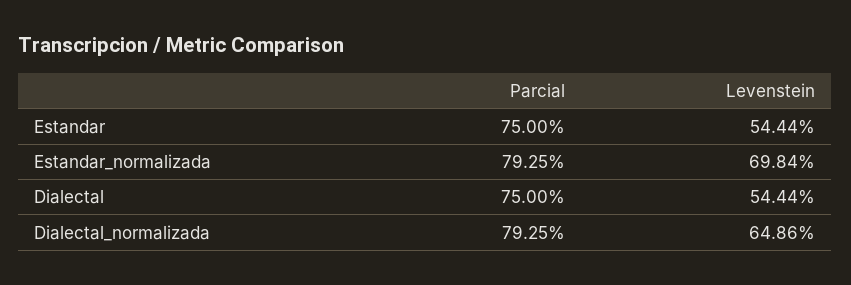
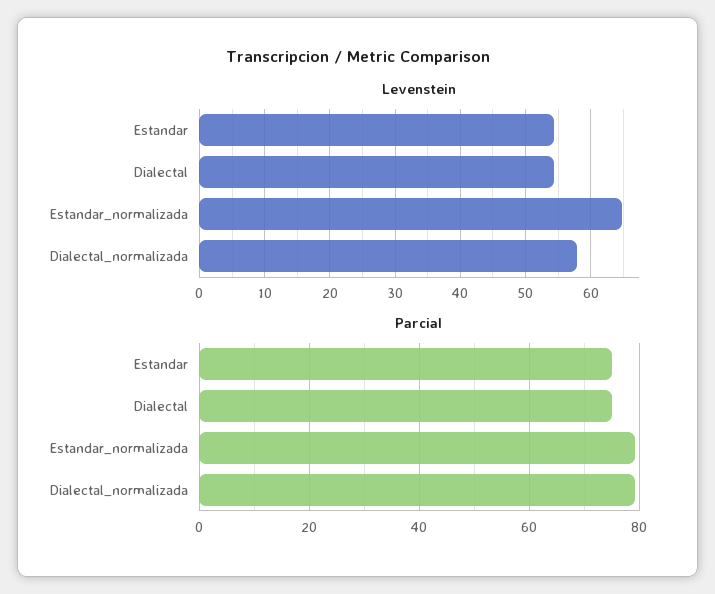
Levenstein, Estandar_normalizada: 69.84 -> 65
Levenstein, Dialectal_normalizada: 64.86 -> 58

